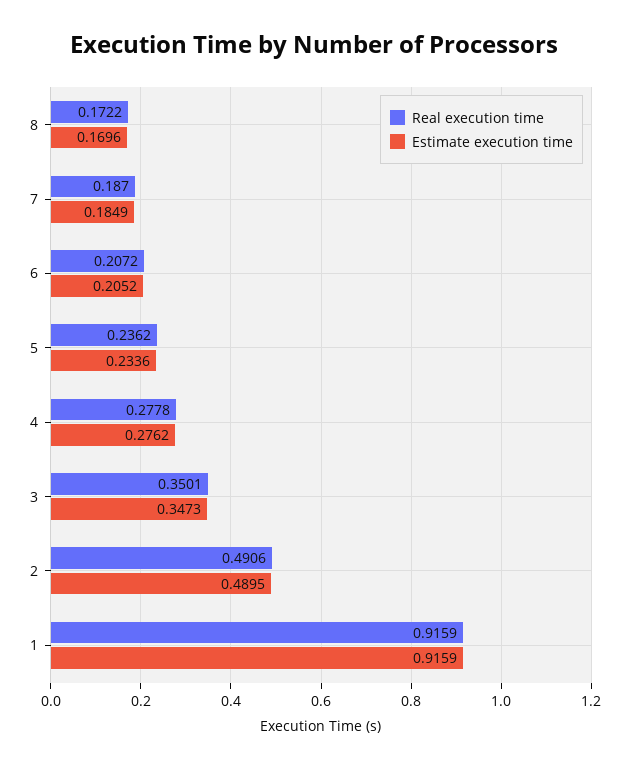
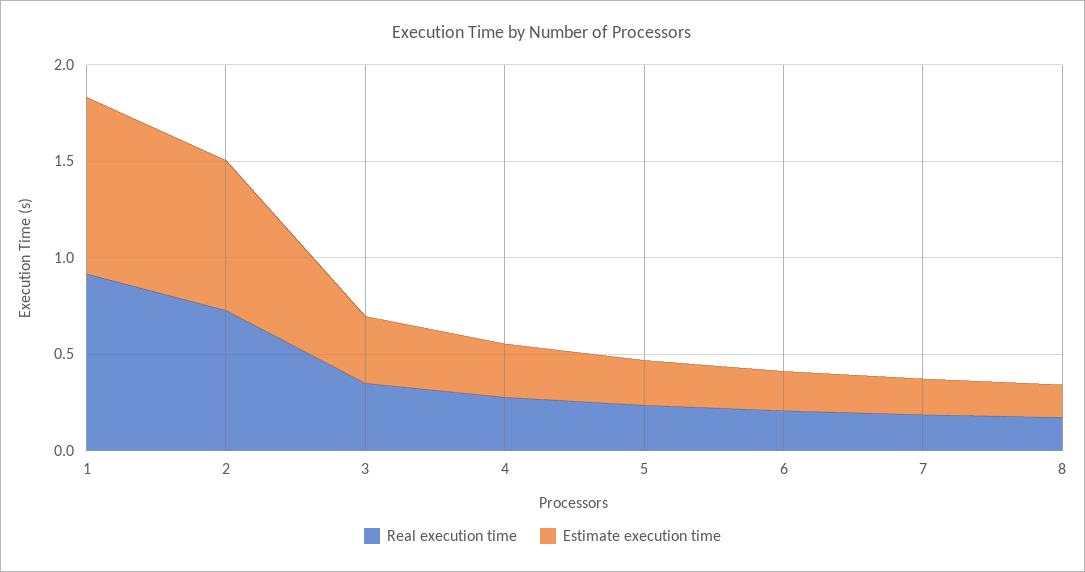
Real execution time, 2: 0.4906 -> 0.7
Estimate execution time, 2: 0.4895 -> 0.8

